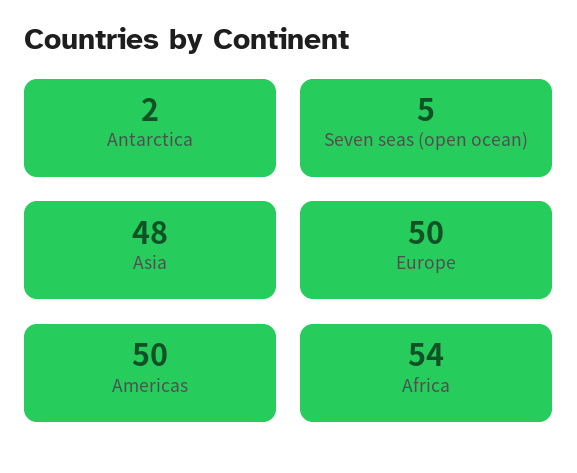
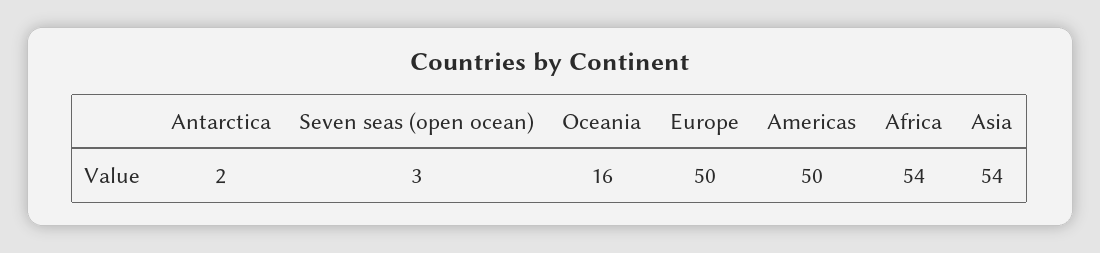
Seven seas (open ocean): 5 -> 3
Asia: 48 -> 54
Oceania: none -> 16

